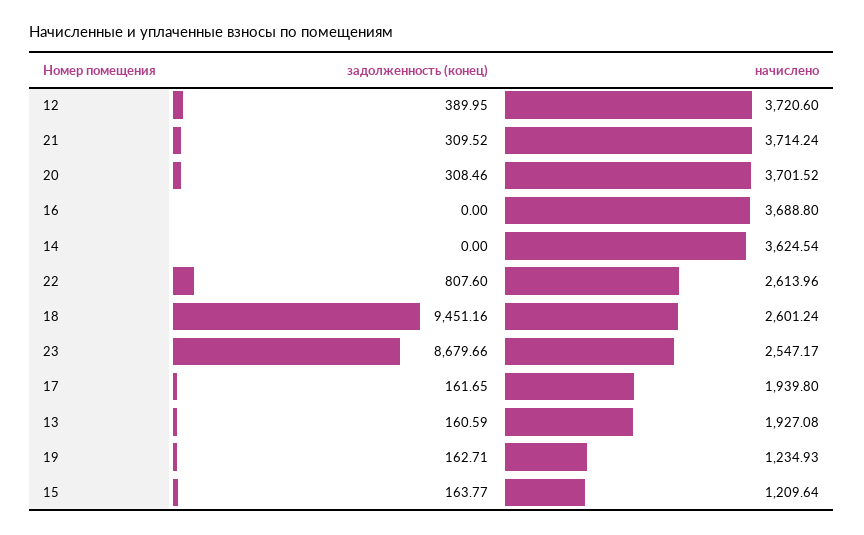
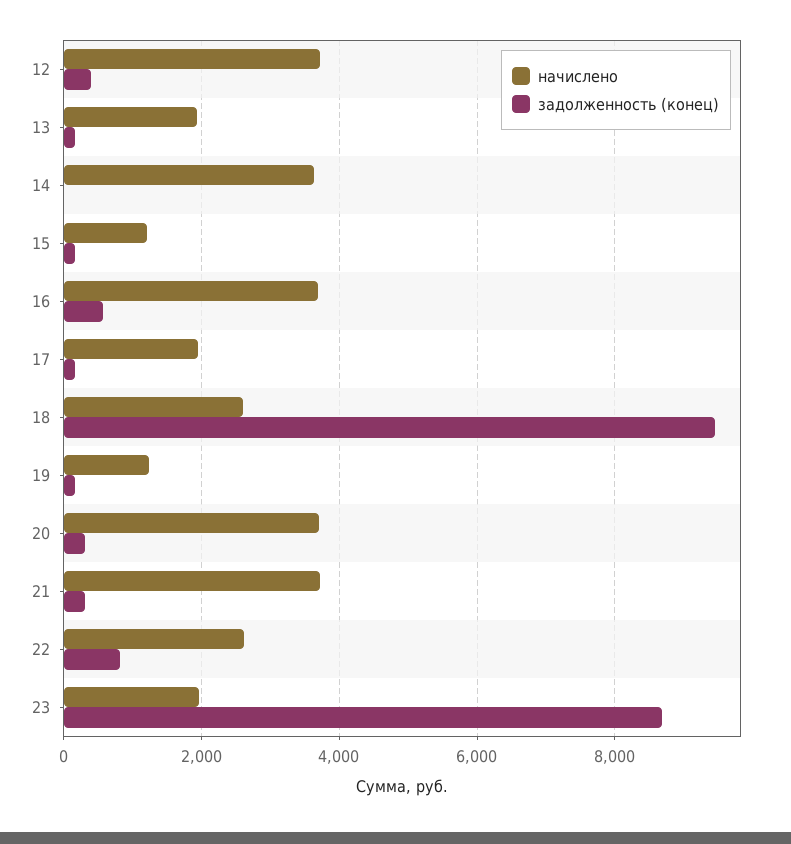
задолженность (конец), 16: 0 -> 600
начислено, 23: 2547.17 -> 2000

